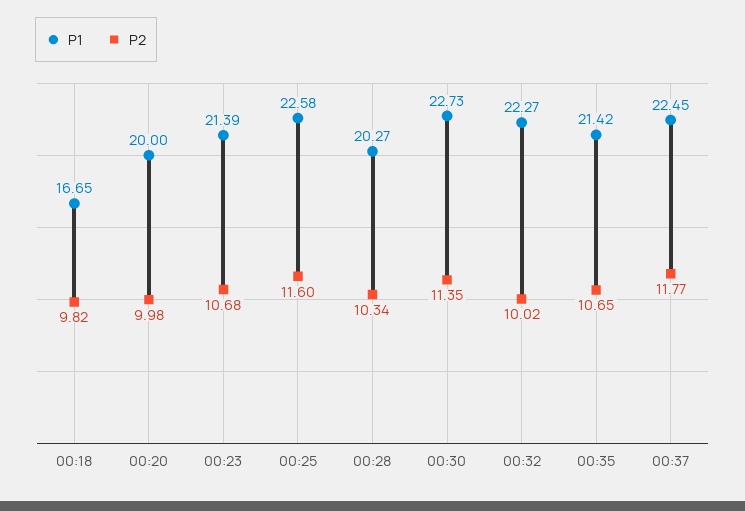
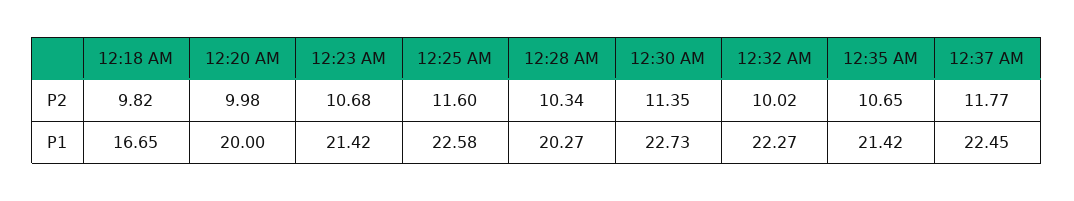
P1, 00:23: 21.39 -> 21.42

